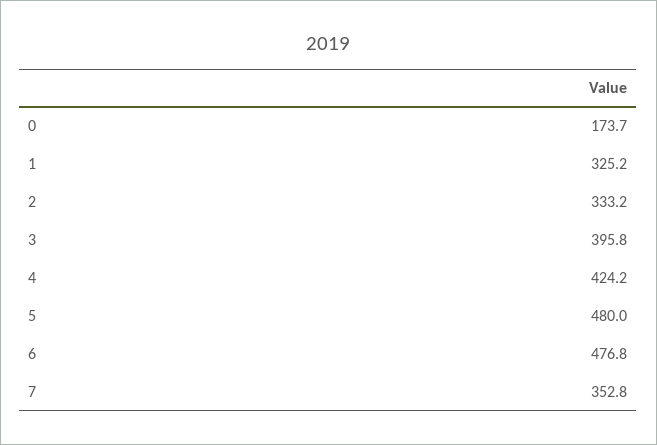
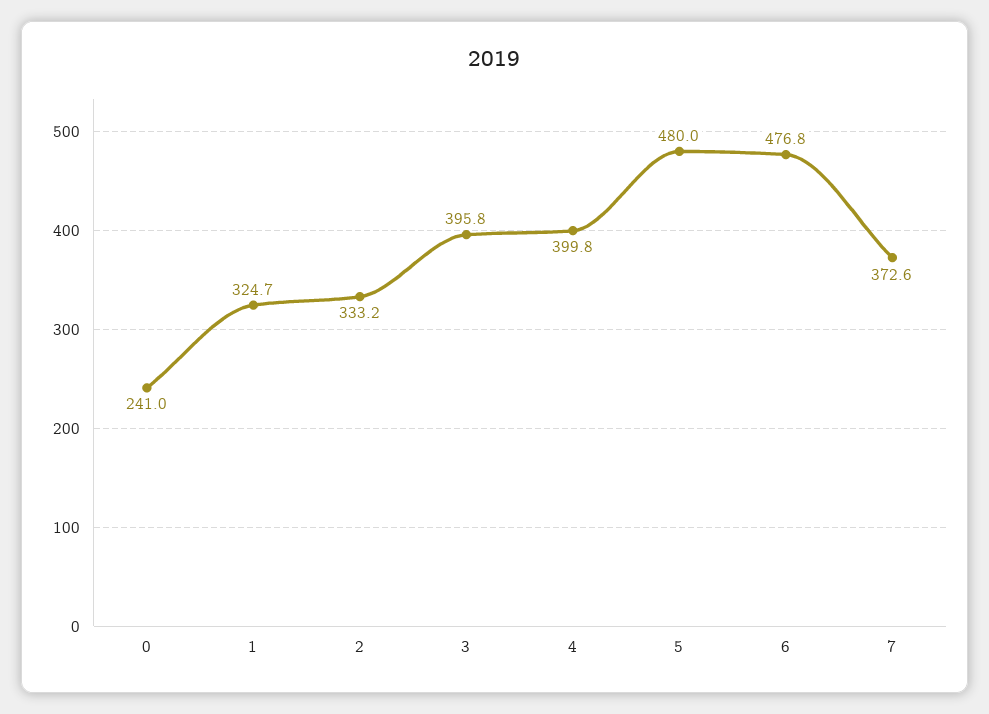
0: 173.7 -> 241
1: 325.2 -> 324.7
4: 424.2 -> 399.8
7: 352.8 -> 372.6

